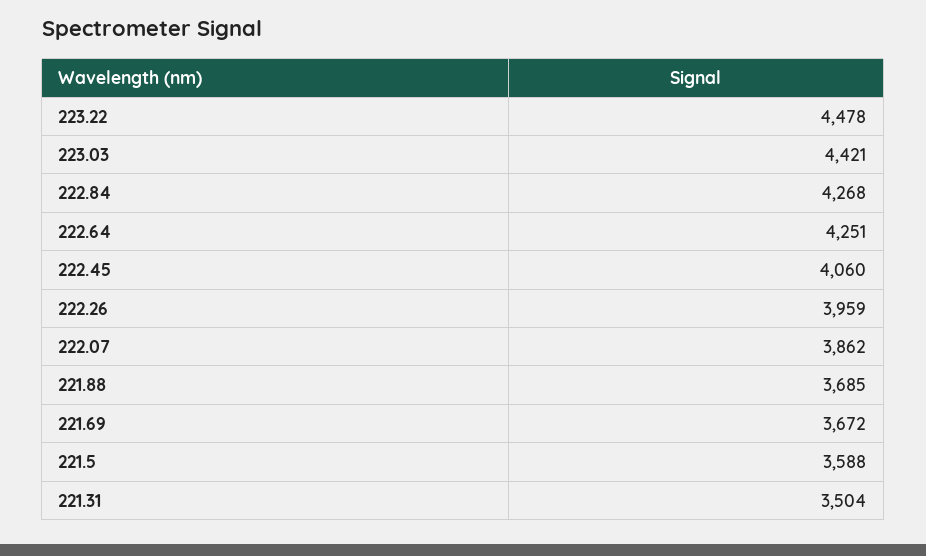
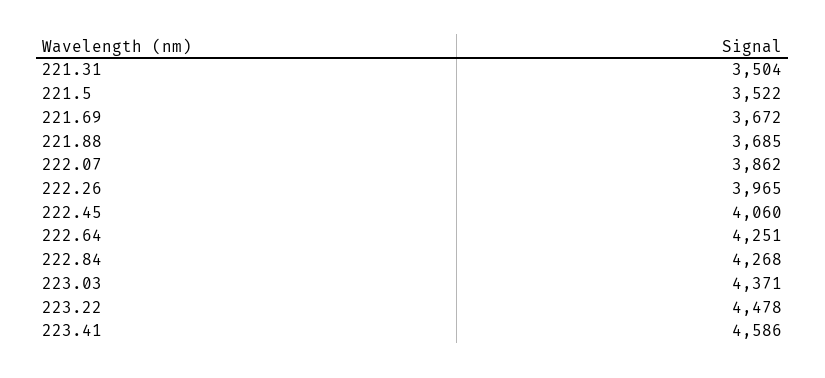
223.03: 4421 -> 4371
222.26: 3959 -> 3965
221.5: 3588 -> 3522
223.41: none -> 4586

